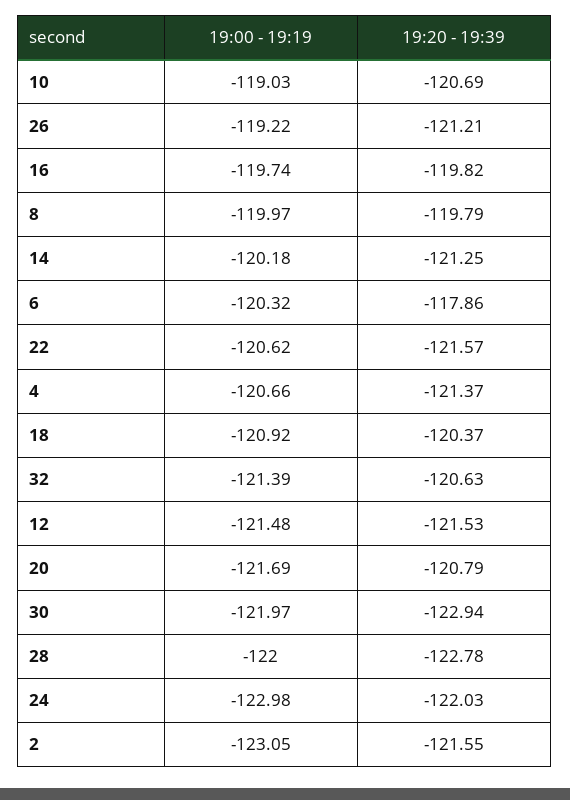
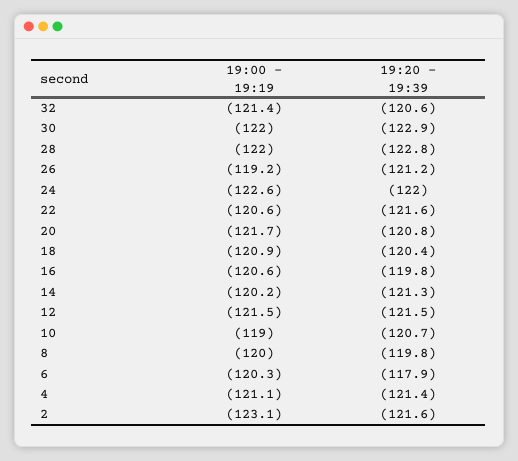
19:00 - 19:19, 16: -119.74 -> -120.6
19:00 - 19:19, 4: -120.66 -> -121.1
19:00 - 19:19, 24: -122.98 -> -122.6

